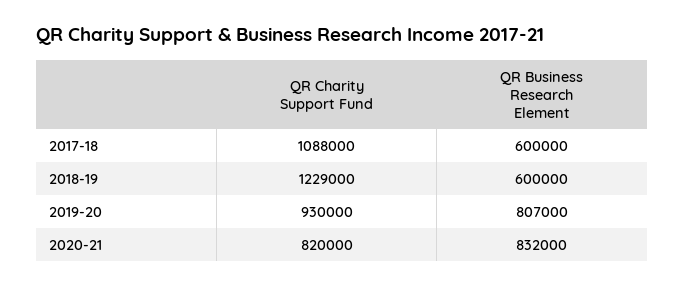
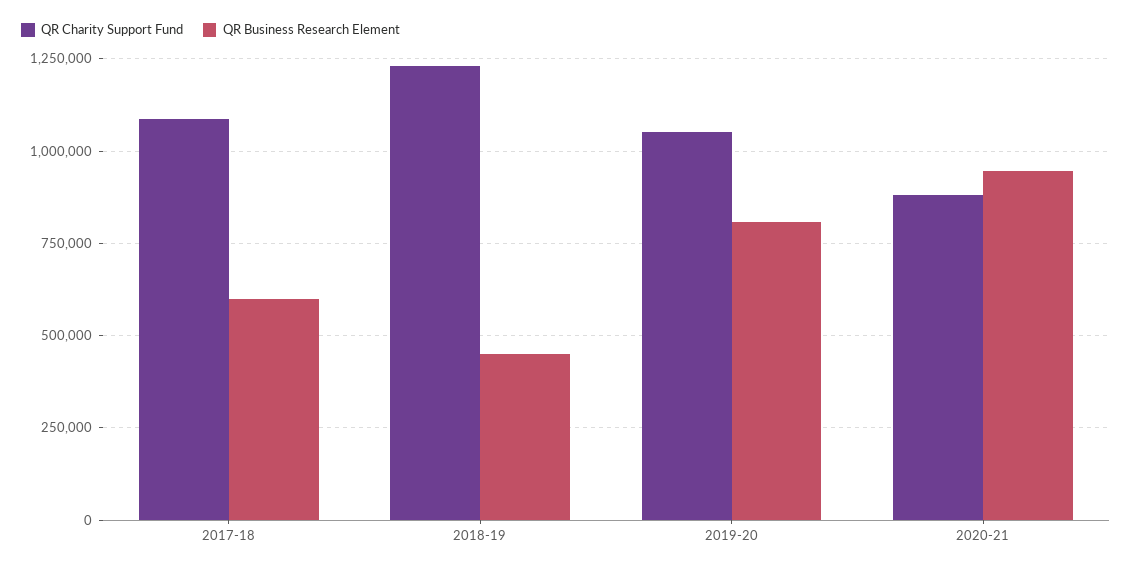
QR Business Research Element, 2018-19: 600000 -> 450000
QR Charity Support Fund, 2019-20: 930000 -> 1050000
QR Charity Support Fund, 2020-21: 820000 -> 875000
QR Business Research Element, 2020-21: 832000 -> 950000

